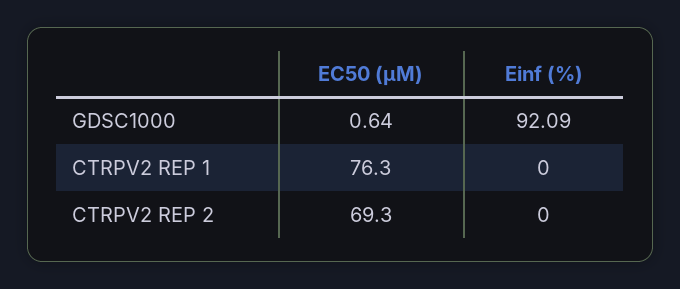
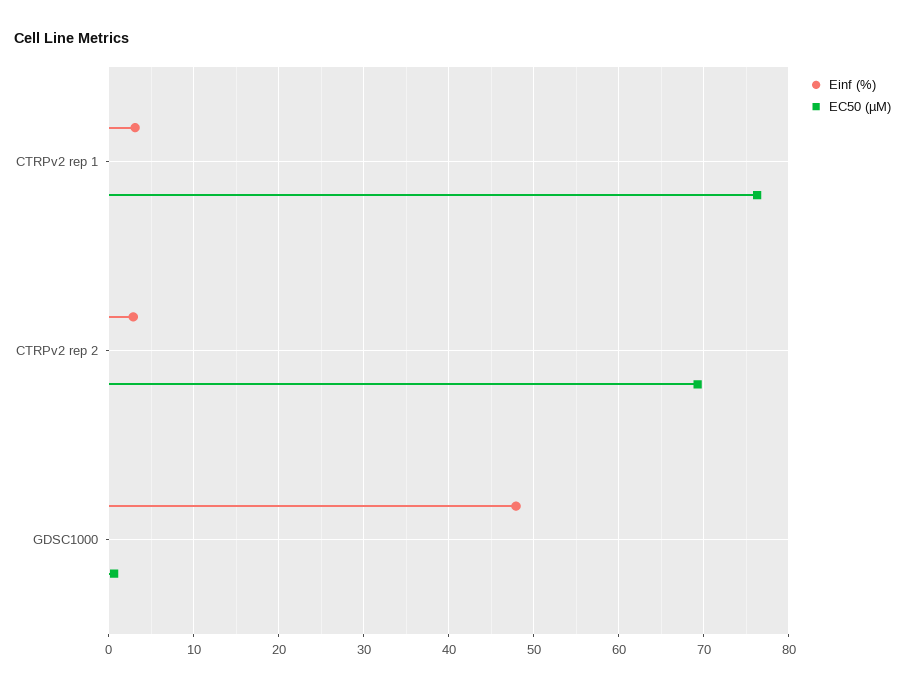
Einf (%), GDSC1000: 92.09 -> 48
Einf (%), CTRPV2 REP 1: 0 -> 3
Einf (%), CTRPV2 REP 2: 0 -> 3

